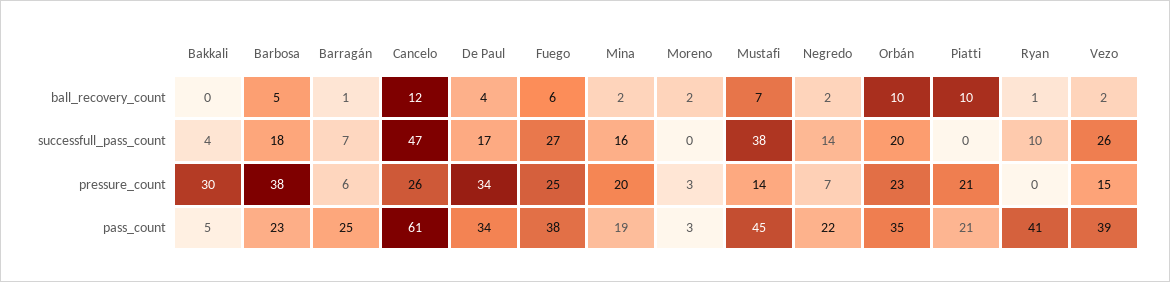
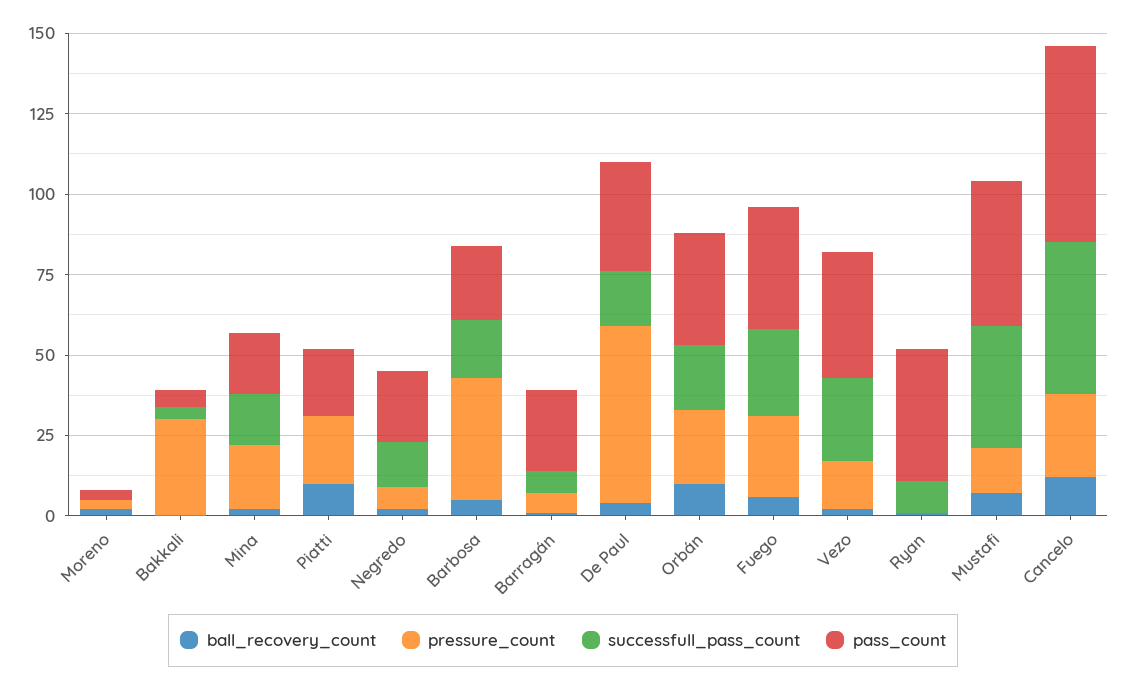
pressure_count, De Paul: 34 -> 55

